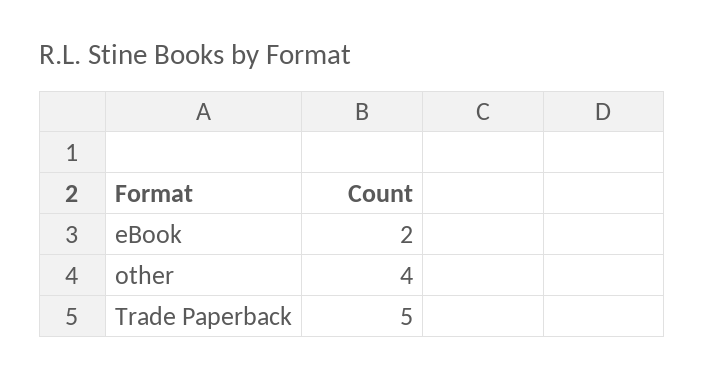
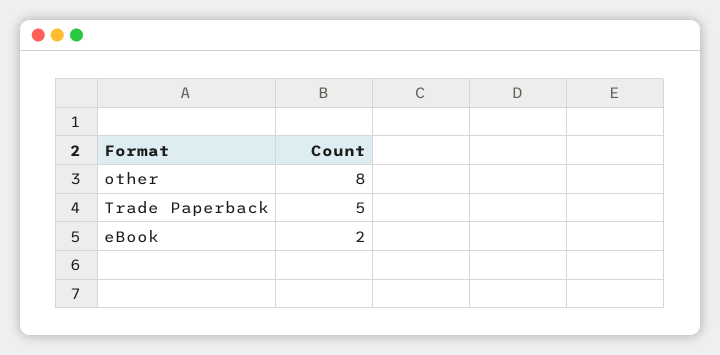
other: 4 -> 8

